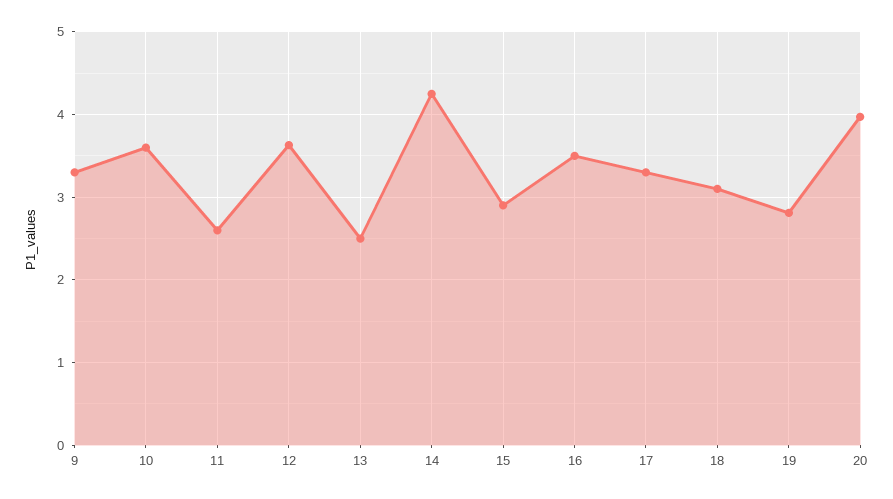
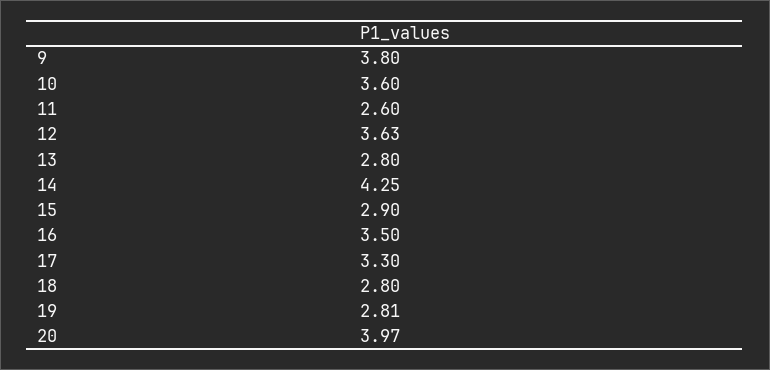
9: 3.3 -> 3.8
13: 2.5 -> 2.8
18: 3.1 -> 2.8

